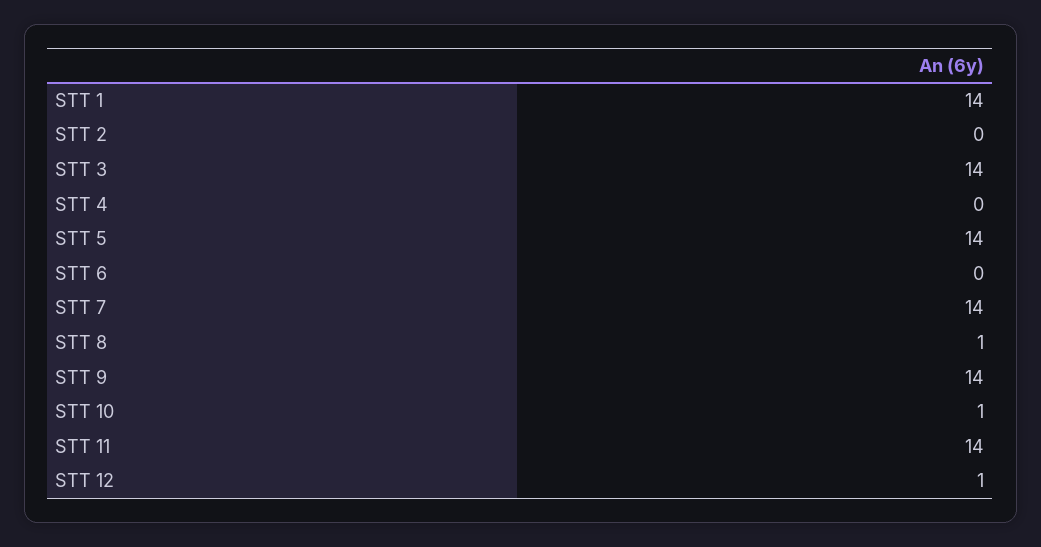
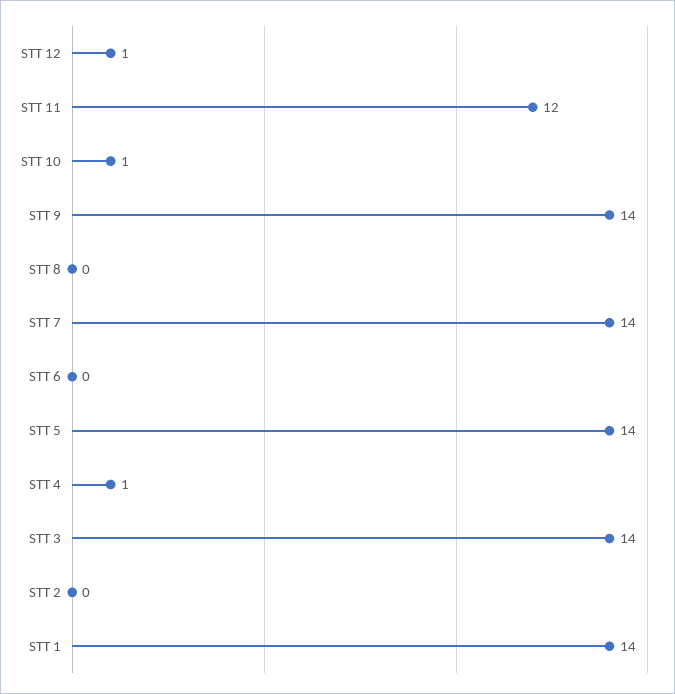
STT 4: 0 -> 1
STT 8: 1 -> 0
STT 11: 14 -> 12

